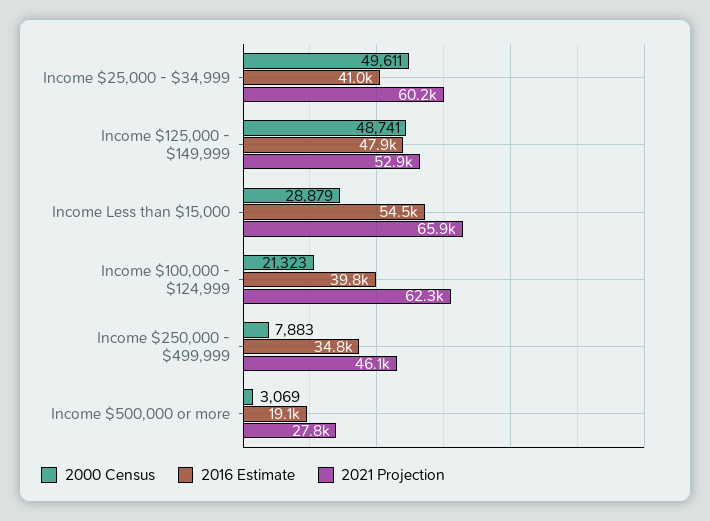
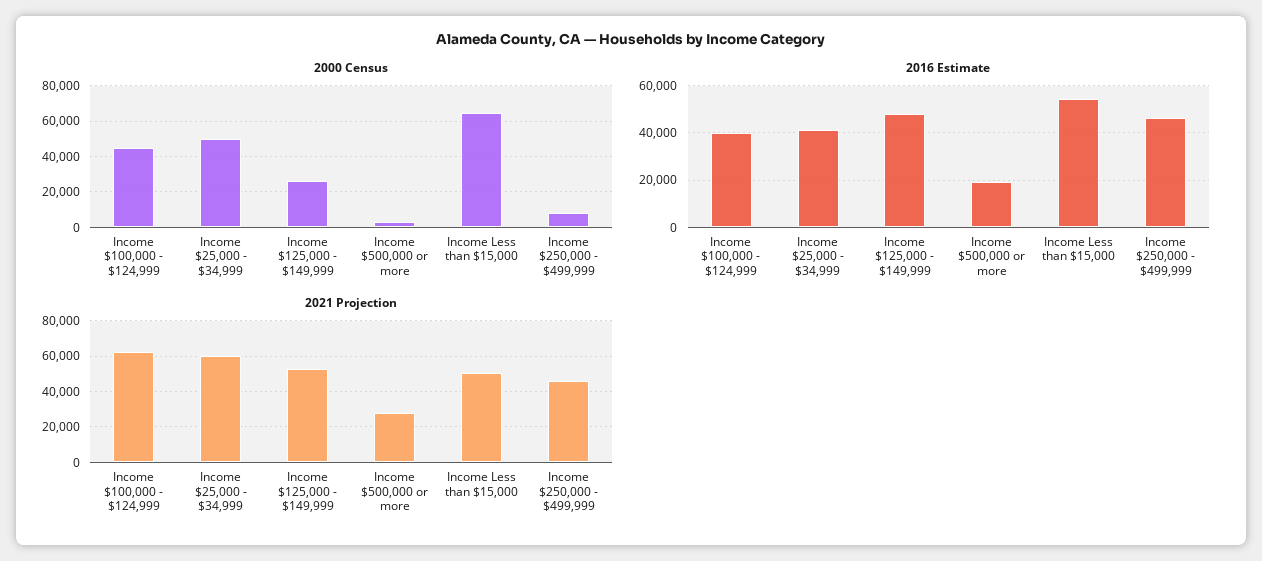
2000 Census, Income $125,000 - $149,999: 48741 -> 25000
2000 Census, Income Less than $15,000: 28879 -> 65000
2021 Projection, Income Less than $15,000: 65900 -> 50000
2000 Census, Income $100,000 - $124,999: 21323 -> 45000
2016 Estimate, Income $250,000 - $499,999: 34800 -> 45000

